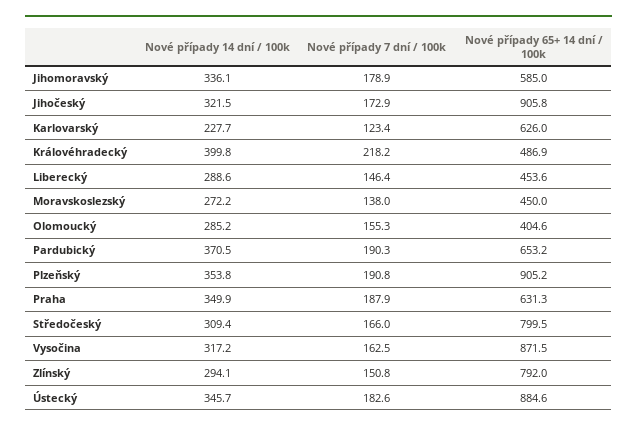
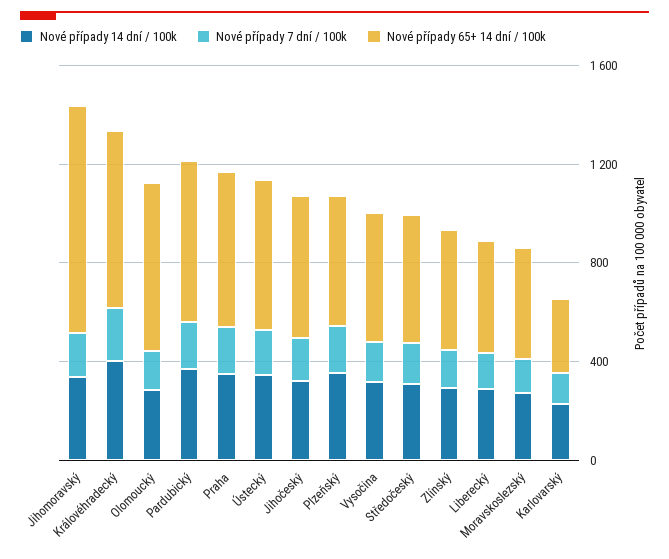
Nové případy 65+ 14 dní / 100k, Jihomoravský: 585 -> 900
Nové případy 65+ 14 dní / 100k, Jihočeský: 905.8 -> 600
Nové případy 65+ 14 dní / 100k, Karlovarský: 626 -> 300
Nové případy 65+ 14 dní / 100k, Královéhradecký: 486.9 -> 700
Nové případy 65+ 14 dní / 100k, Olomoucký: 404.6 -> 700
Nové případy 65+ 14 dní / 100k, Plzeňský: 905.2 -> 500
Nové případy 65+ 14 dní / 100k, Středočeský: 799.5 -> 500
Nové případy 65+ 14 dní / 100k, Vysočina: 871.5 -> 500
Nové případy 65+ 14 dní / 100k, Zlínský: 792 -> 500
Nové případy 65+ 14 dní / 100k, Ústecký: 884.6 -> 600

